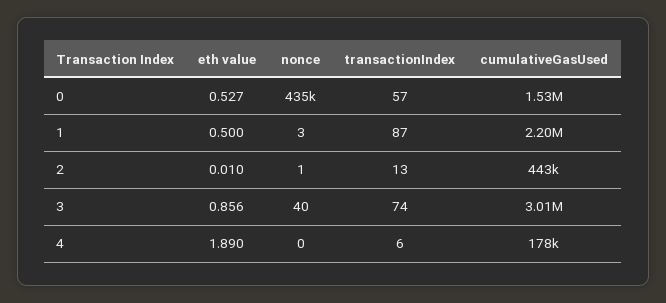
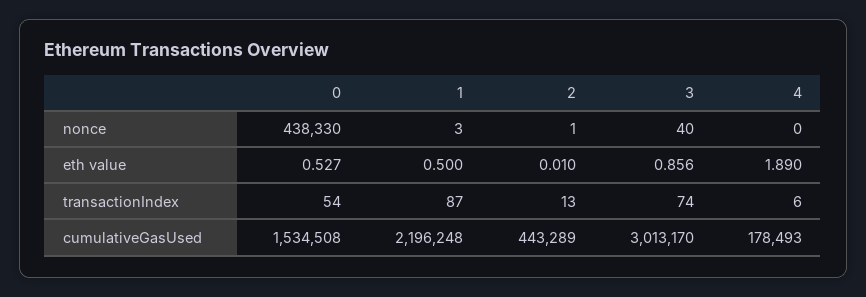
nonce, 0: 435000 -> 438330
transactionIndex, 0: 57 -> 54

